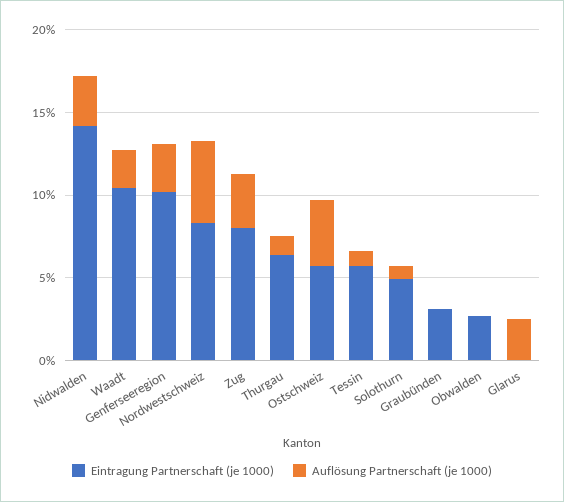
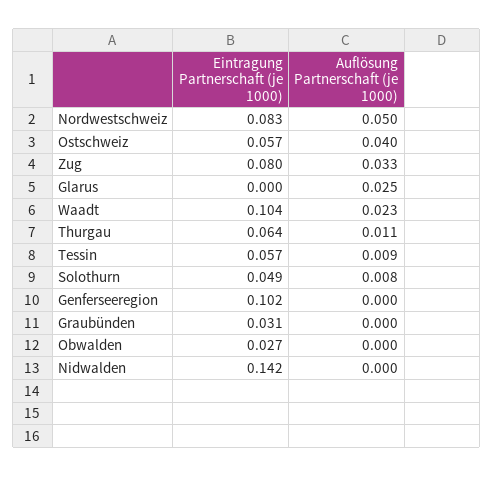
Auflösung Partnerschaft (je 1000), Nidwalden: 0.03 -> 0
Auflösung Partnerschaft (je 1000), Genferseeregion: 0.03 -> 0

